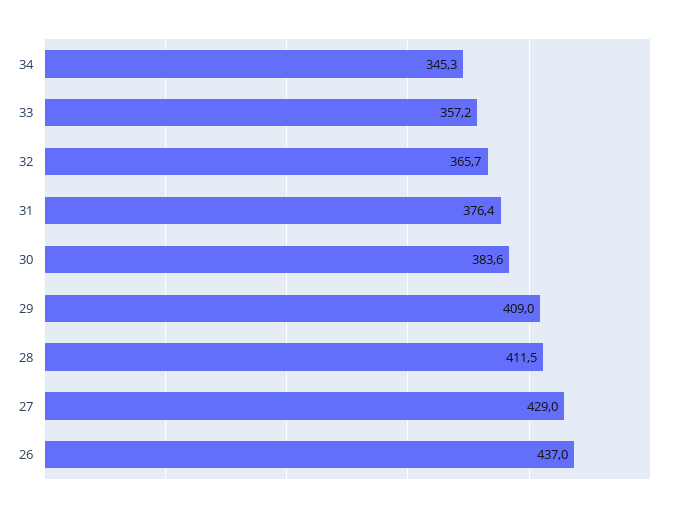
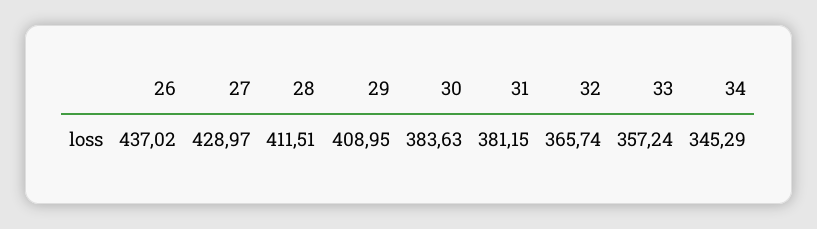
31: 376.4 -> 381.15

